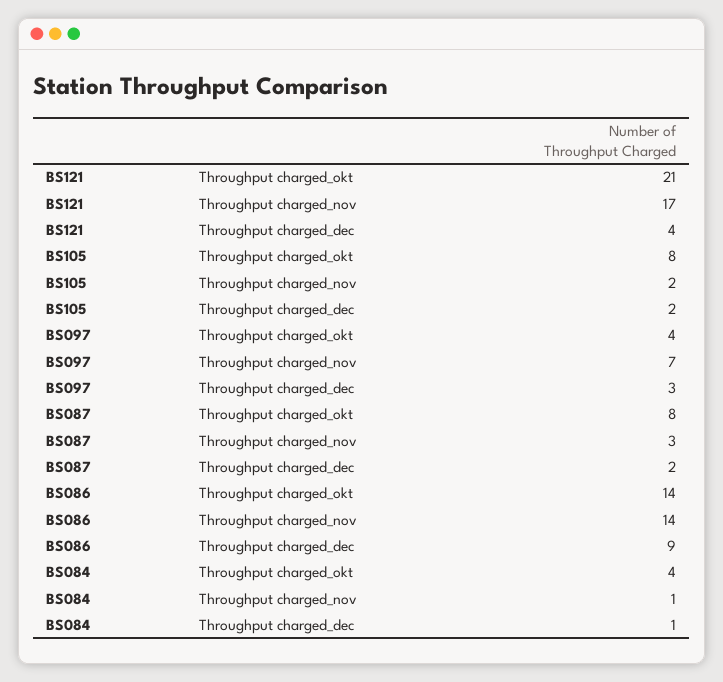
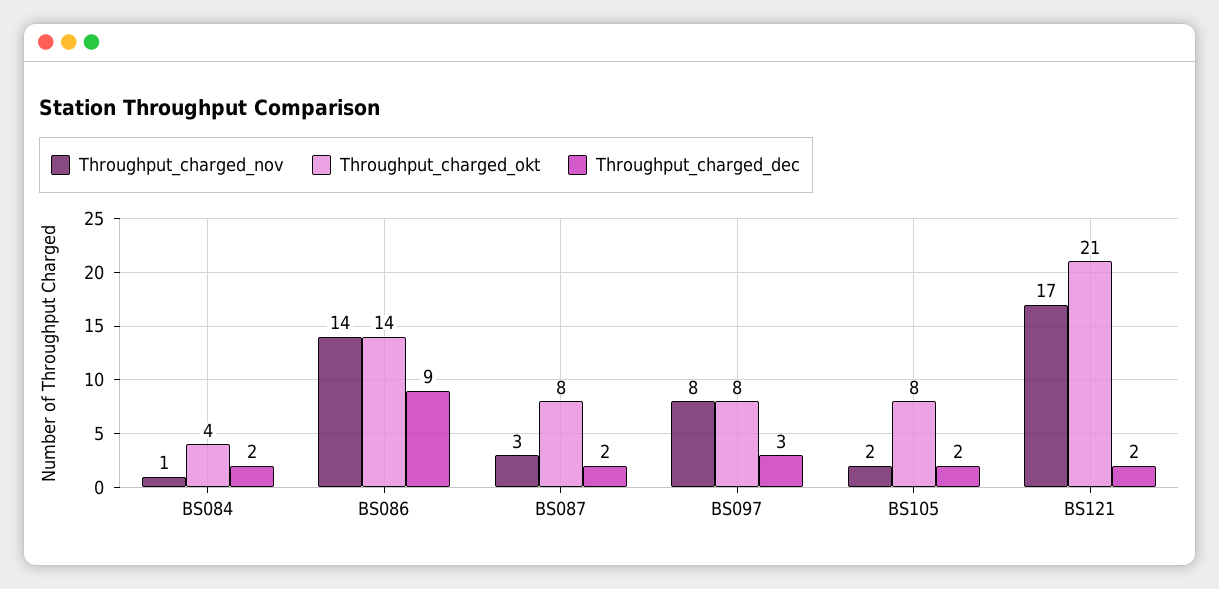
Throughput charged_dec, BS121: 4 -> 2
Throughput charged_okt, BS097: 4 -> 8
Throughput charged_nov, BS097: 7 -> 8
Throughput charged_dec, BS084: 1 -> 2

